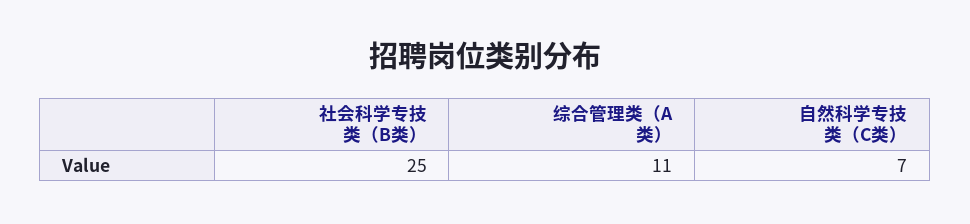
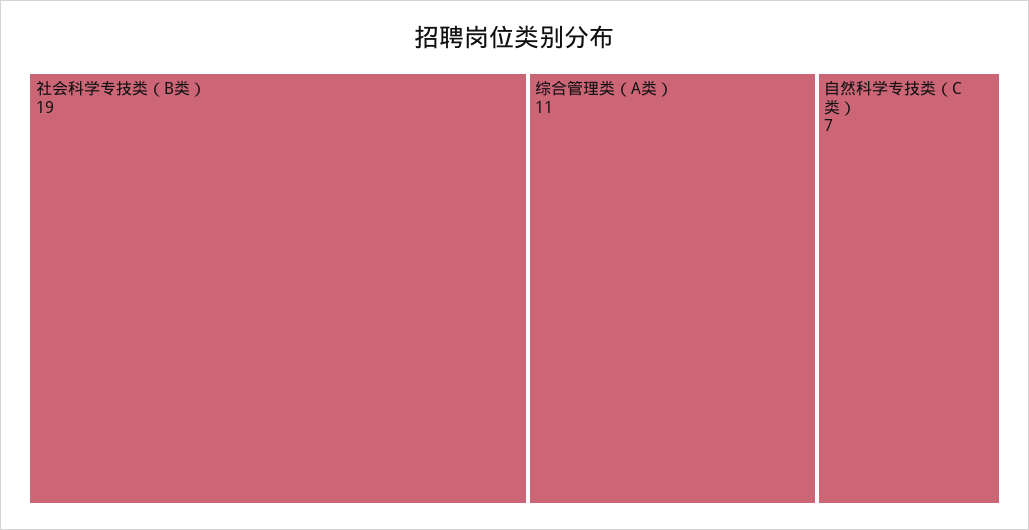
社会科学专技类（B类）: 25 -> 19

